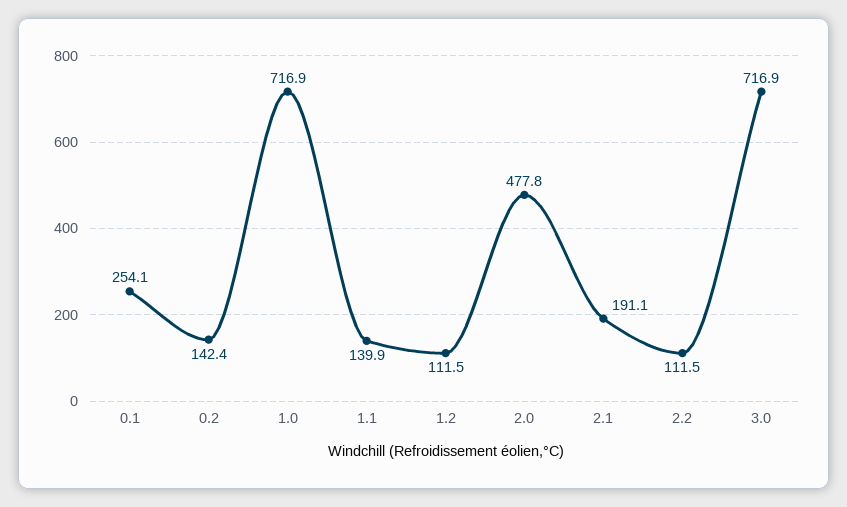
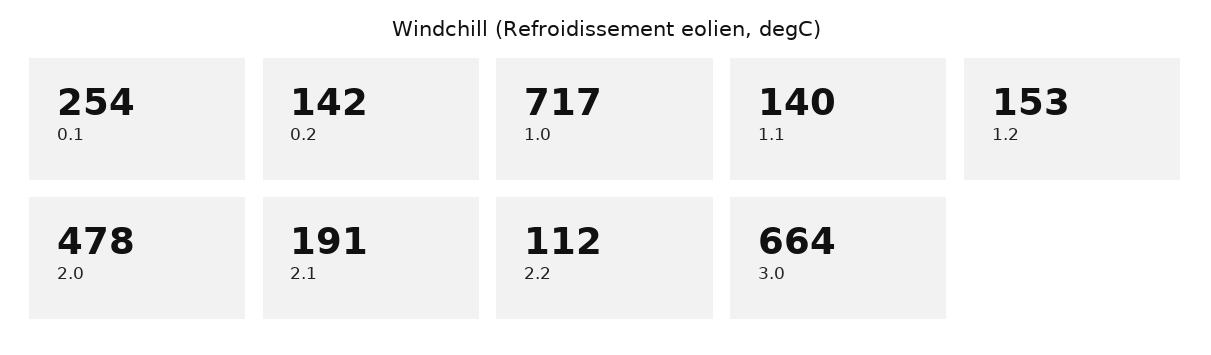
1.2: 111.5 -> 153
3.0: 716.9 -> 664

